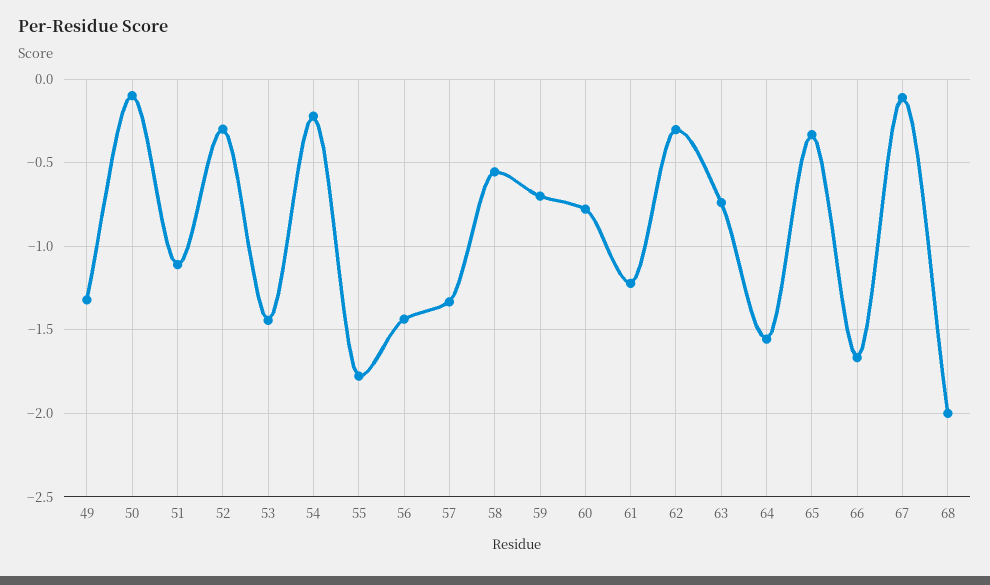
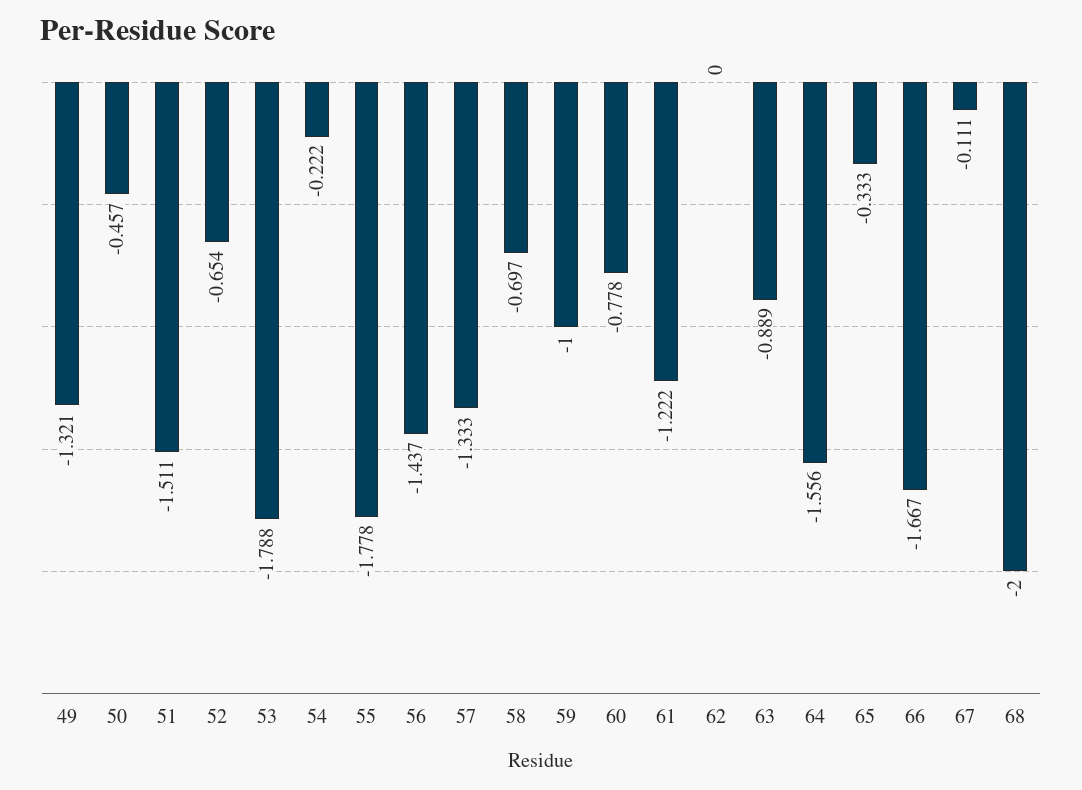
50: -0.1 -> -0.457
51: -1.1 -> -1.511
52: -0.3 -> -0.654
53: -1.45 -> -1.788
58: -0.55 -> -0.697
59: -0.7 -> -1
62: -0.3 -> 0
63: -0.75 -> -0.889

